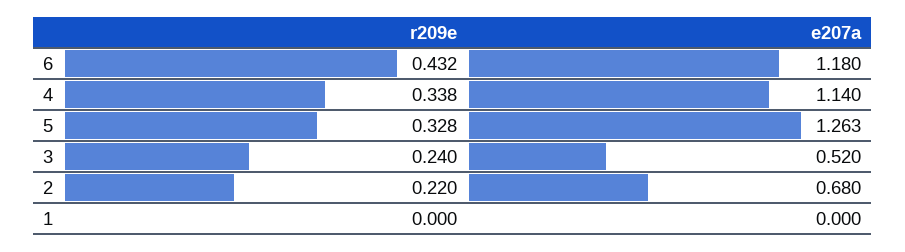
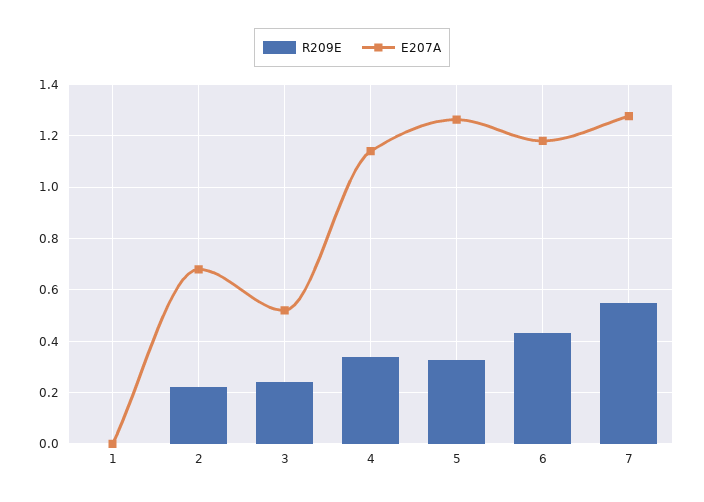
r209e, 7: none -> 0.55
e207a, 7: none -> 1.275

